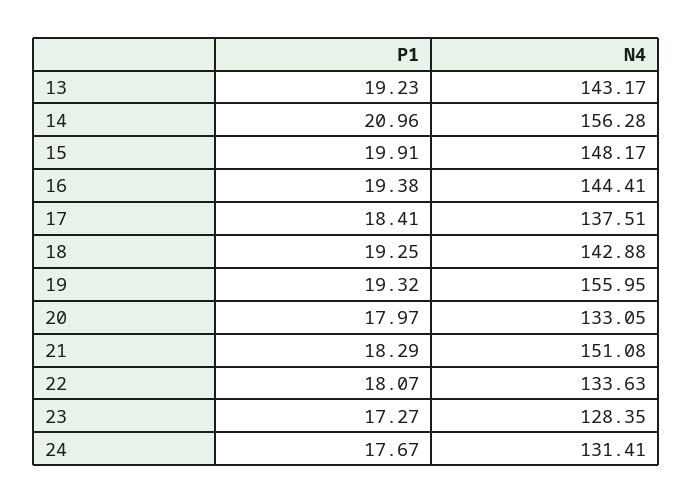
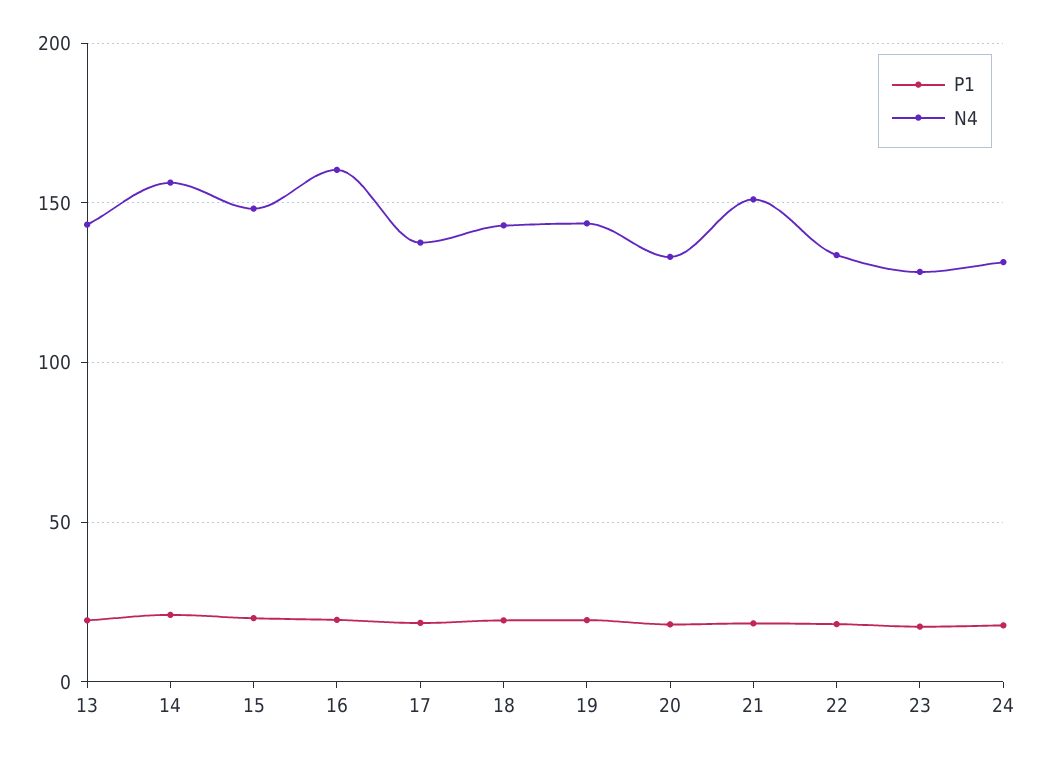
N4, 16: 144.41 -> 160
N4, 19: 155.95 -> 145

